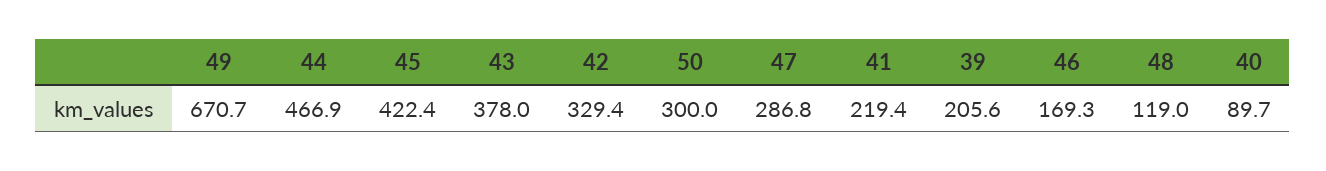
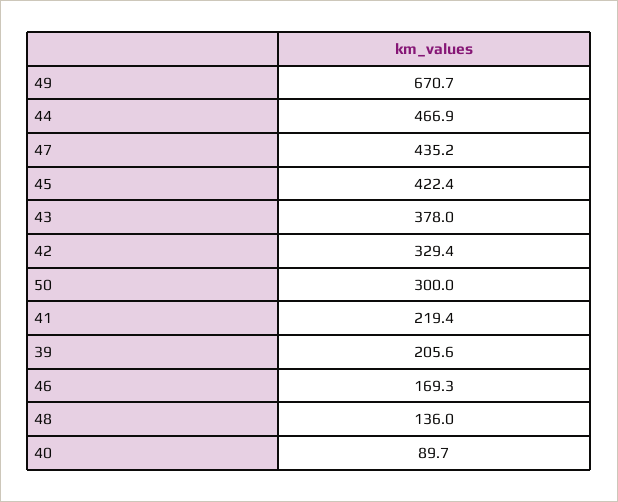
47: 286.8 -> 435.2
48: 119 -> 136

